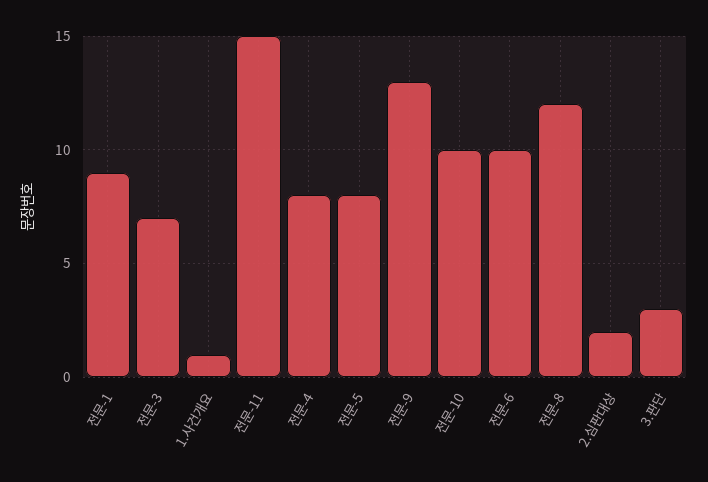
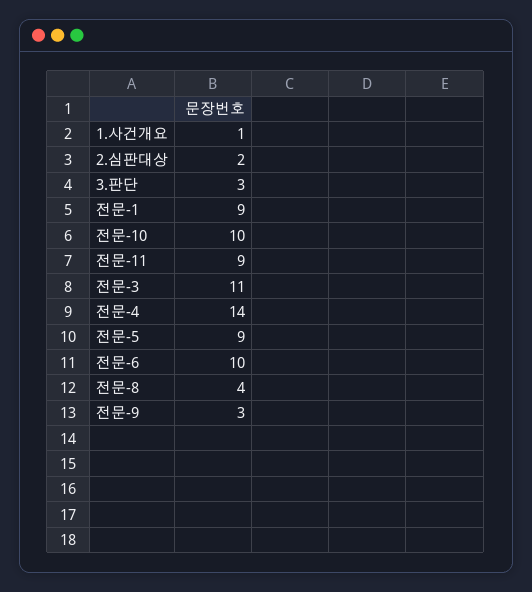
전문-3: 7 -> 11
전문-11: 15 -> 9
전문-4: 8 -> 14
전문-5: 8 -> 9
전문-9: 13 -> 3
전문-8: 12 -> 4

